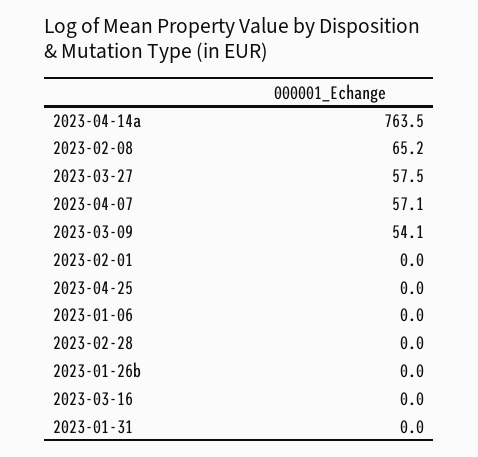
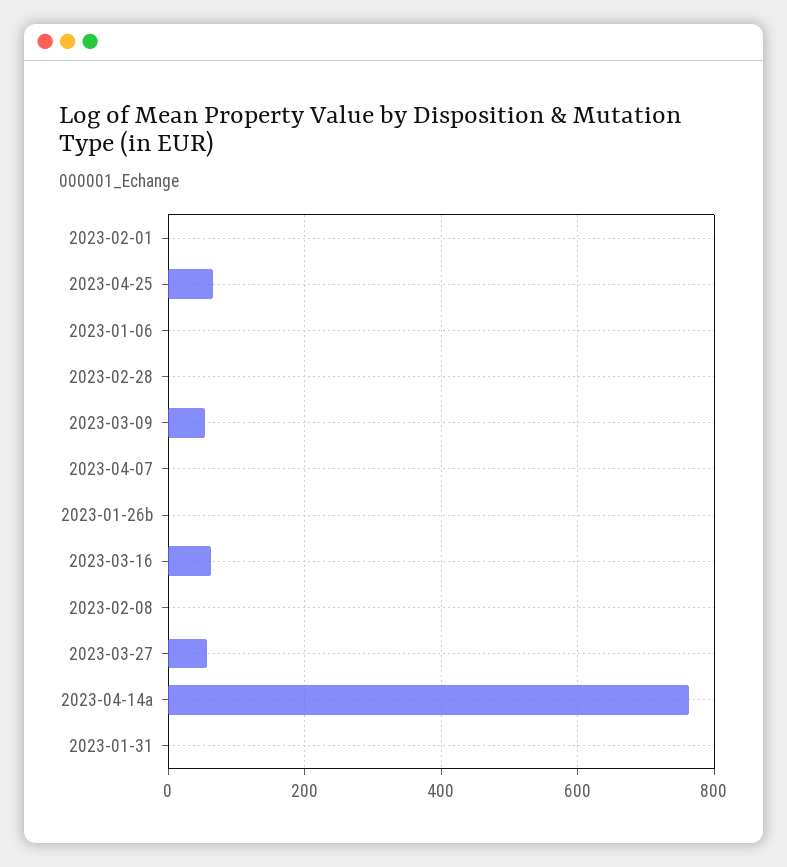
2023-02-08: 65.2 -> 0
2023-04-07: 57.1 -> 0
2023-04-25: 0 -> 60
2023-03-16: 0 -> 60

